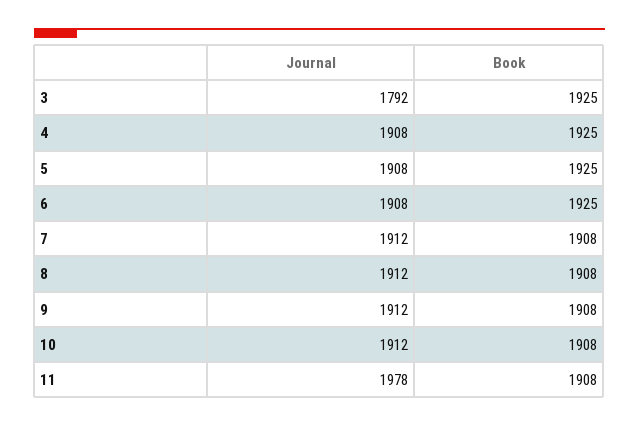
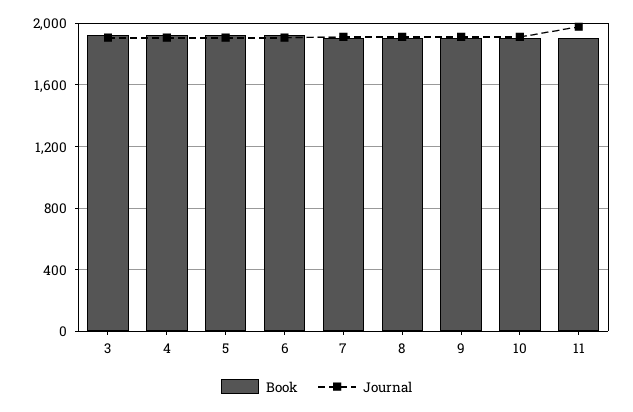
Journal, 3: 1792 -> 1900

